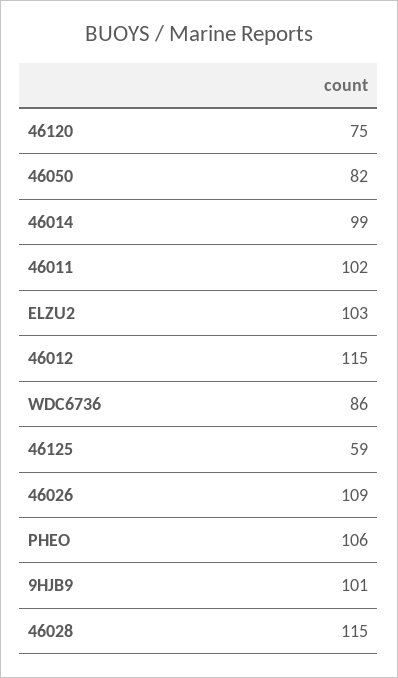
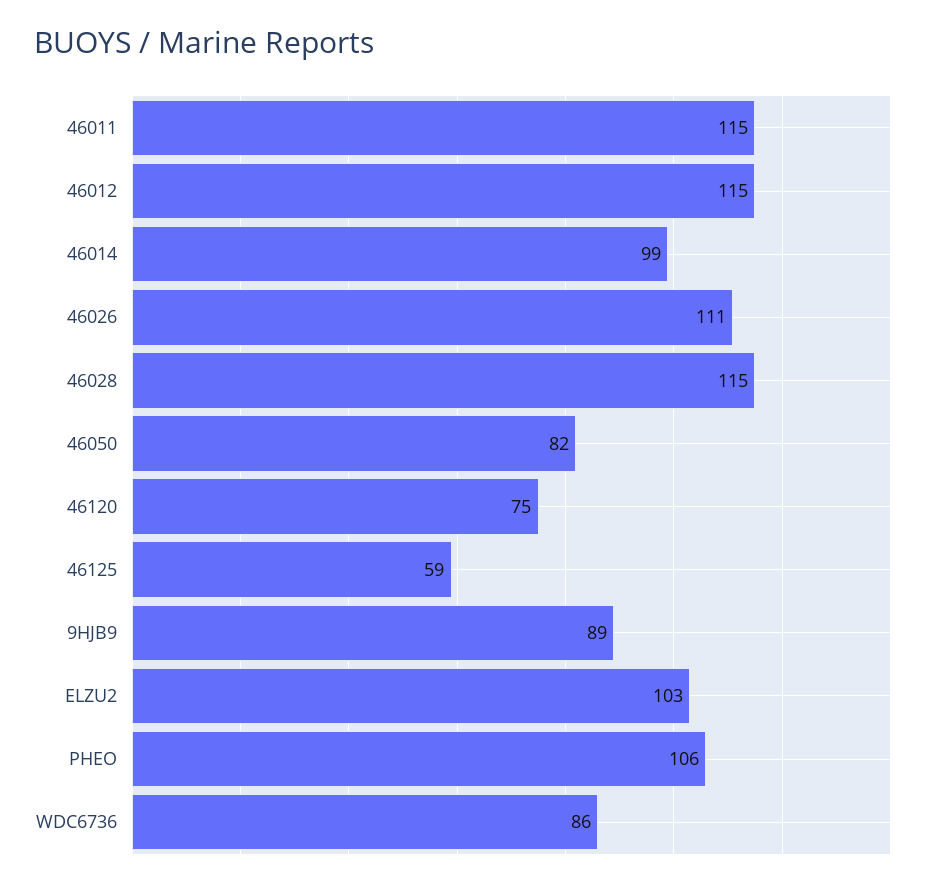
46011: 102 -> 115
46026: 109 -> 111
9HJB9: 101 -> 89

